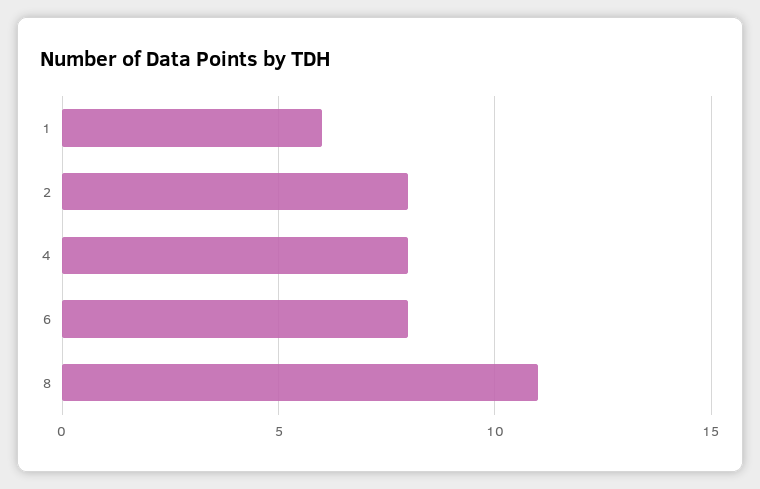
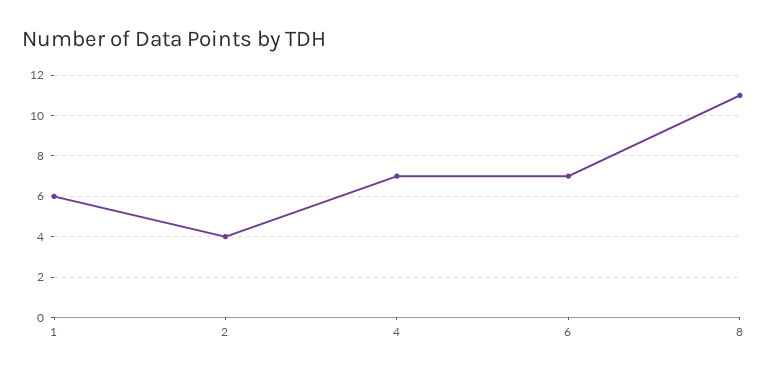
2: 8 -> 4
4: 8 -> 7
6: 8 -> 7

